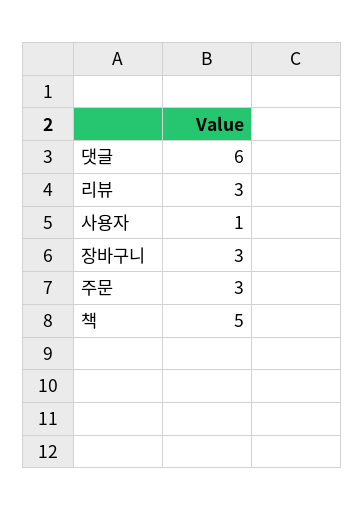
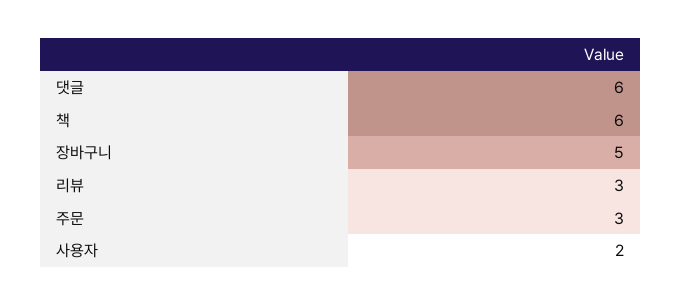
사용자: 1 -> 2
장바구니: 3 -> 5
책: 5 -> 6

